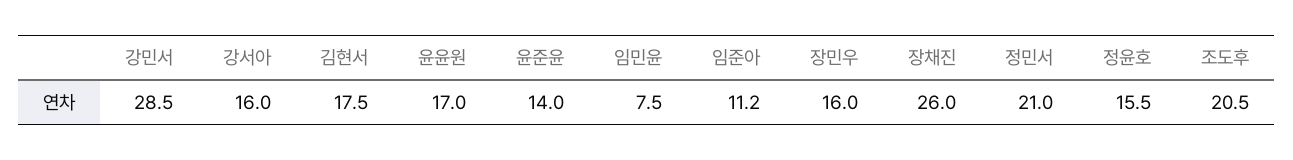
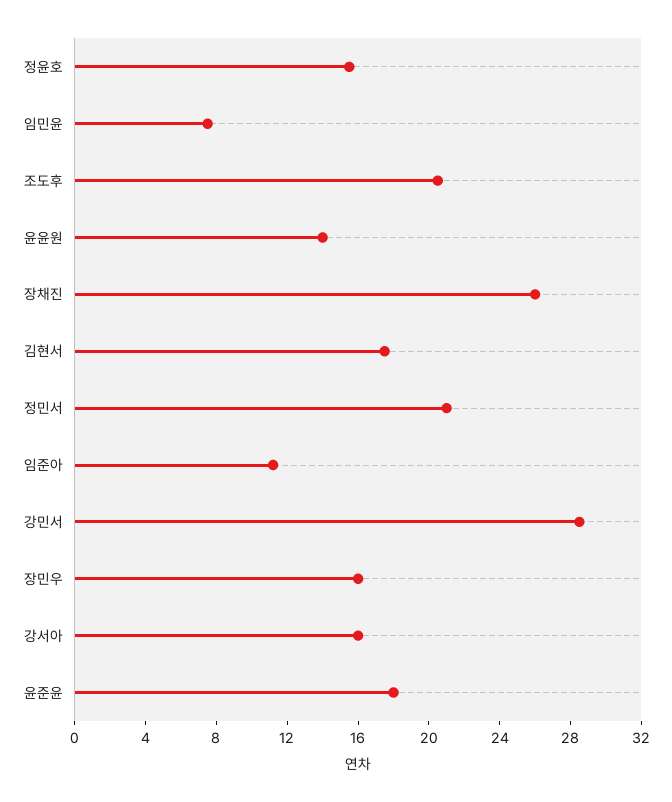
윤윤원: 17 -> 14
윤준윤: 14 -> 18

